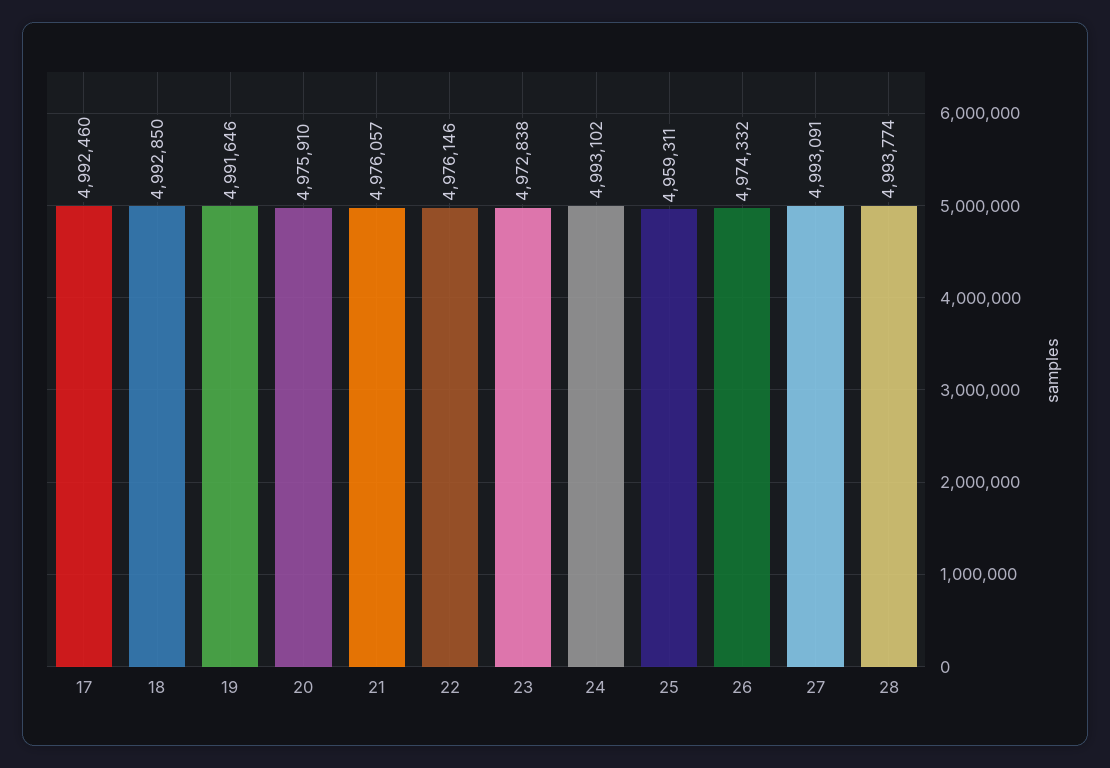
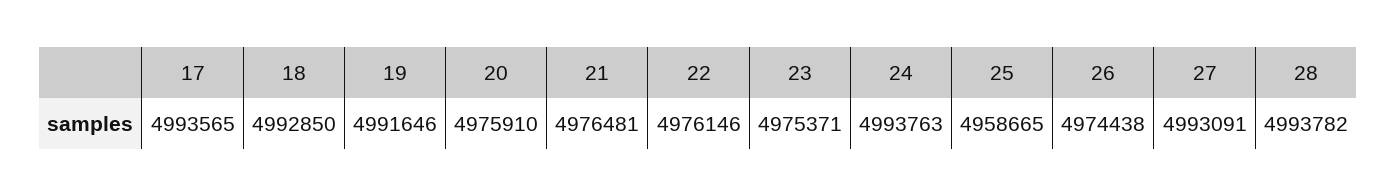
17: 4992460 -> 4993565
21: 4976057 -> 4976481
23: 4972838 -> 4975371
24: 4993102 -> 4993763
25: 4959311 -> 4958665
26: 4974332 -> 4974438
28: 4993774 -> 4993782

